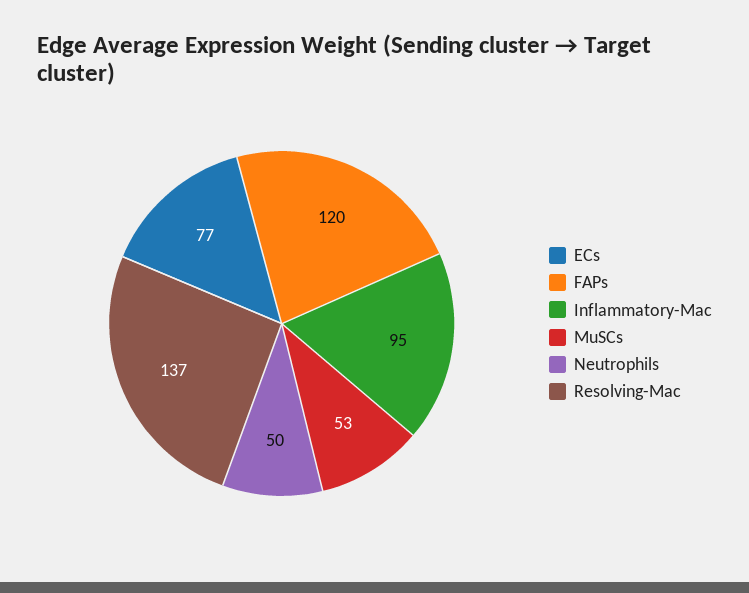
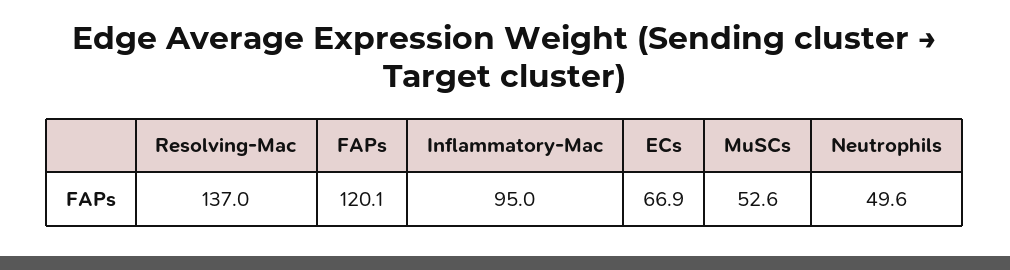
ECs: 77 -> 66.9

